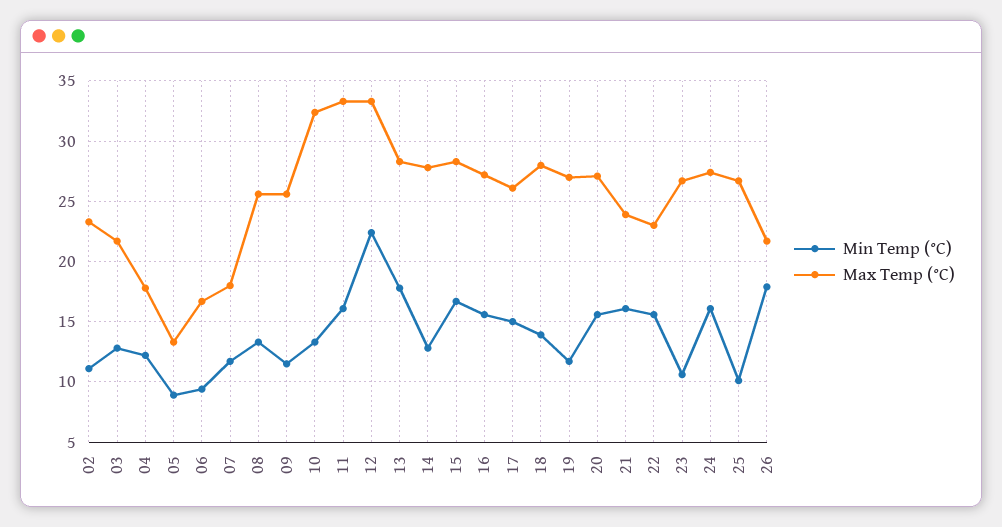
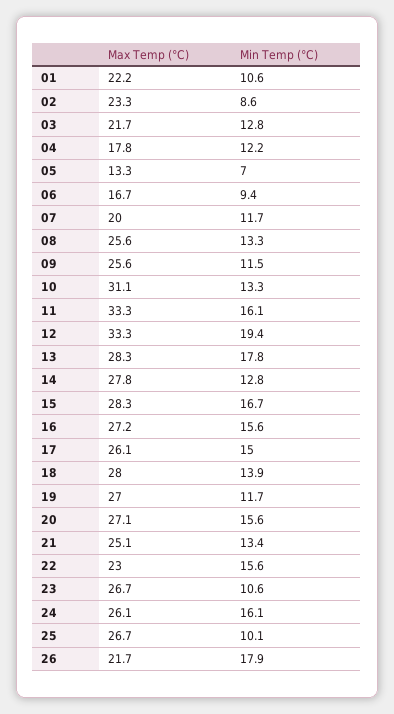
Min Temp (°C), 02: 11 -> 8.6
Min Temp (°C), 05: 9 -> 7
Max Temp (°C), 07: 18 -> 20
Max Temp (°C), 10: 32.5 -> 31.1
Min Temp (°C), 12: 22.5 -> 19.4
Min Temp (°C), 21: 16 -> 13.4
Max Temp (°C), 21: 24 -> 25.1
Max Temp (°C), 24: 27.5 -> 26.1
Max Temp (°C), 01: none -> 22.2
Min Temp (°C), 01: none -> 10.6

